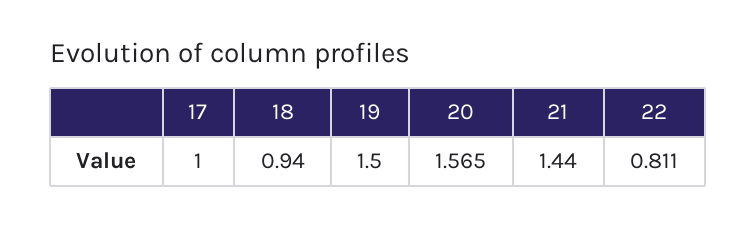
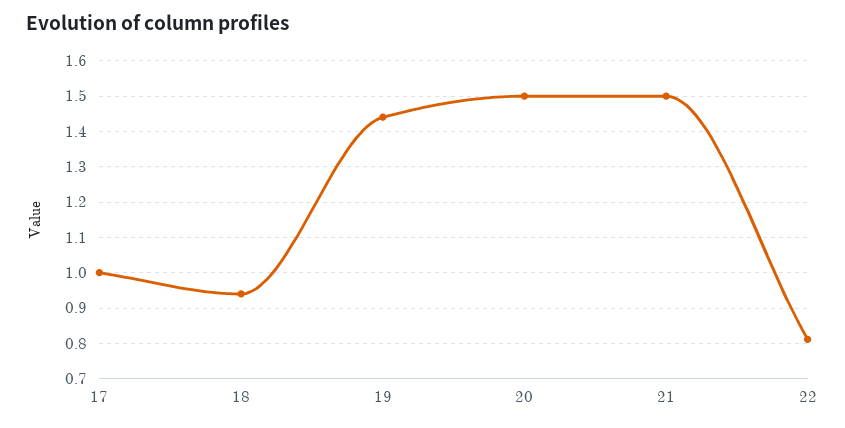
19: 1.5 -> 1.44
20: 1.565 -> 1.5
21: 1.44 -> 1.5

